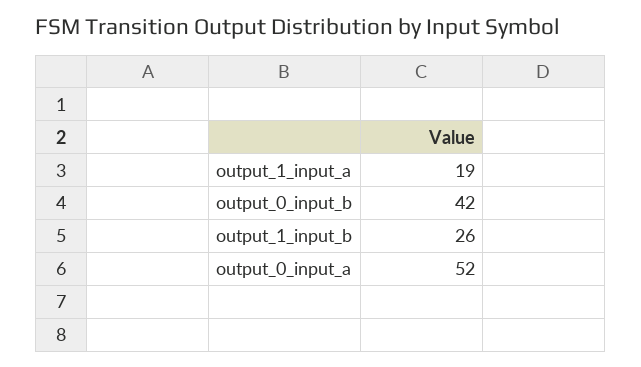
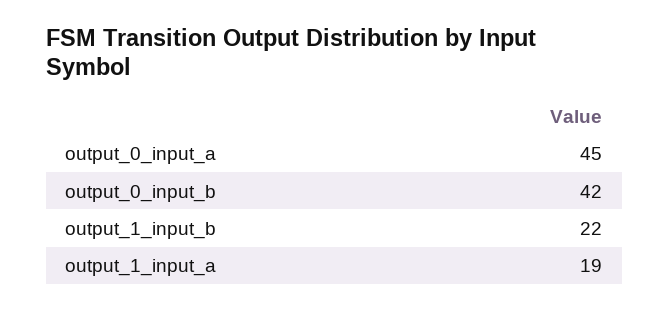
output_1_input_b: 26 -> 22
output_0_input_a: 52 -> 45

